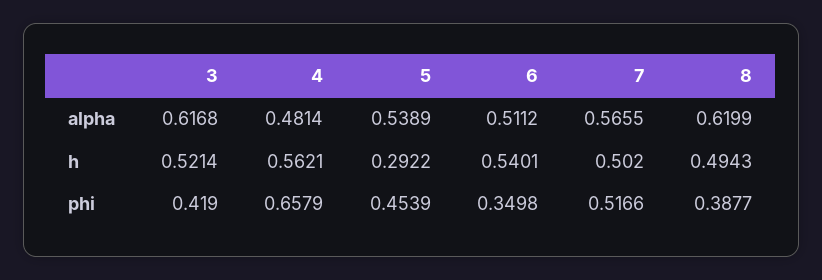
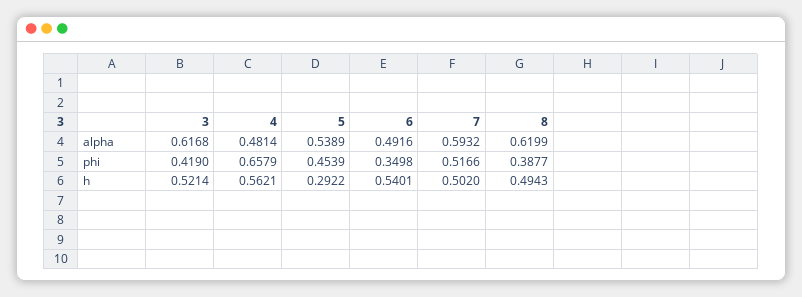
6, alpha: 0.5112 -> 0.4916
7, alpha: 0.5655 -> 0.5932

